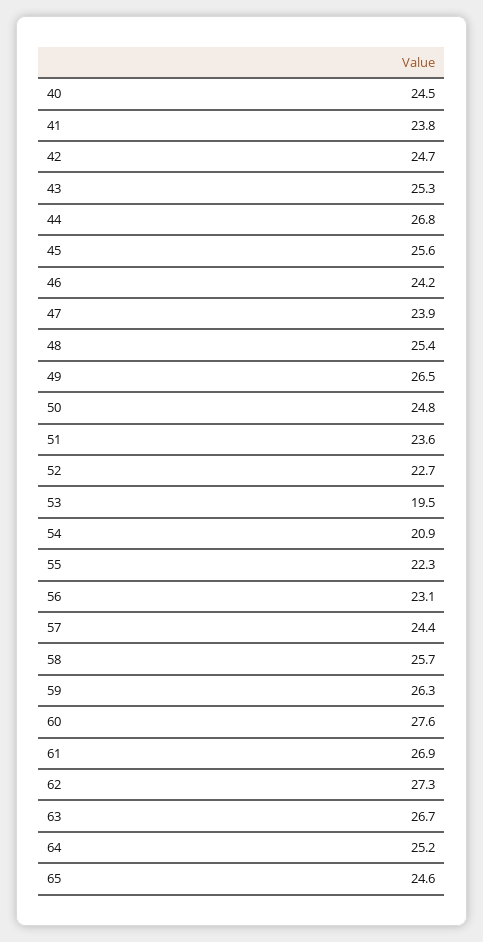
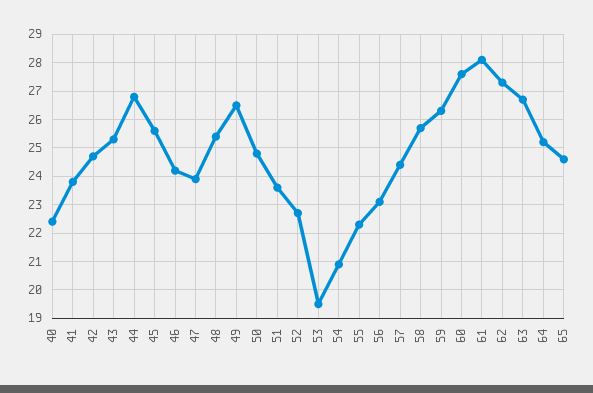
40: 24.5 -> 22.5
61: 26.9 -> 28

